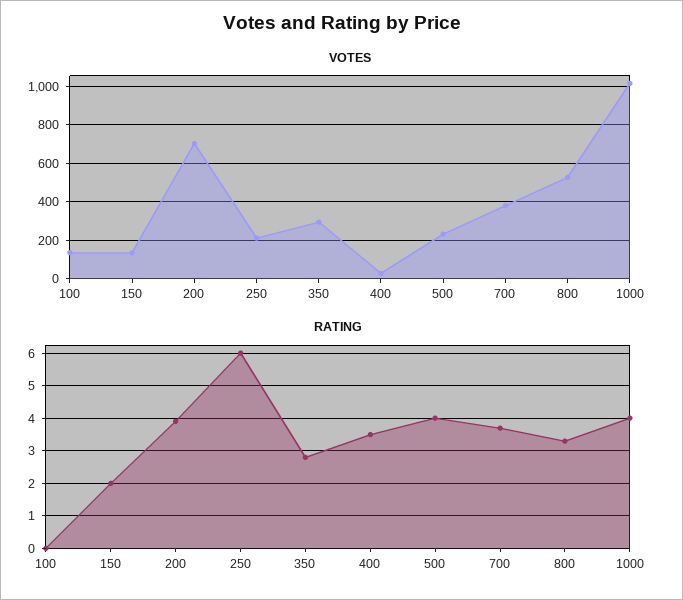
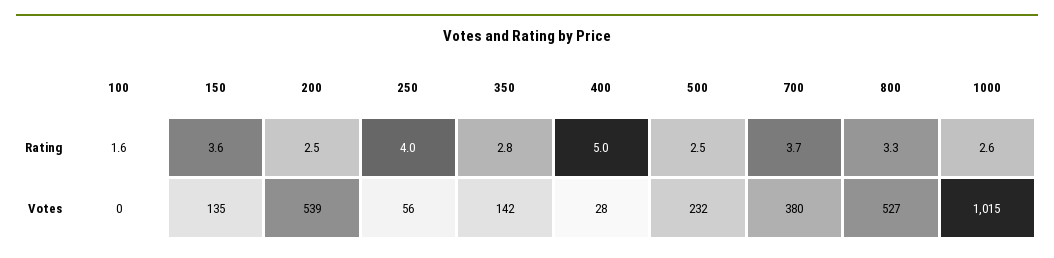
VOTES, 100: 150 -> 0
VOTES, 200: 700 -> 539
VOTES, 250: 200 -> 56
VOTES, 350: 300 -> 142
RATING, 100: 0 -> 1.6
RATING, 150: 2 -> 3.6
RATING, 200: 4 -> 2.5
RATING, 250: 6 -> 4
RATING, 400: 3.5 -> 5
RATING, 500: 4 -> 2.5
RATING, 1000: 4 -> 2.6

